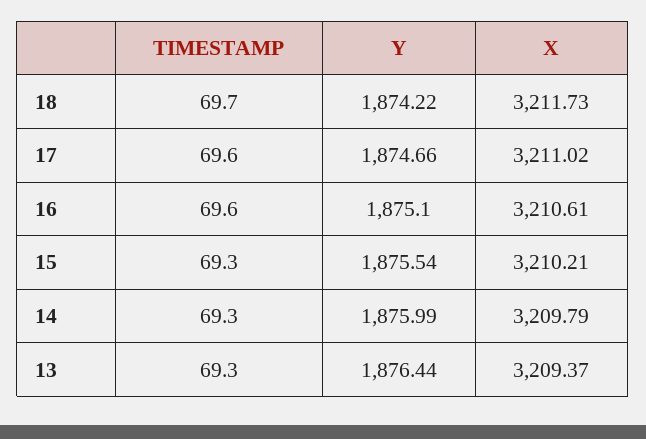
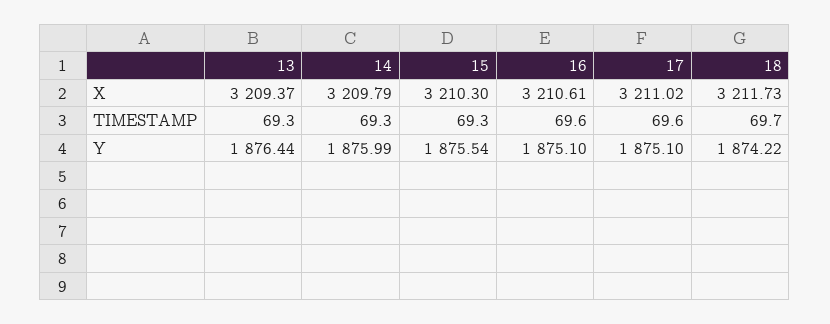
Y, 17: 1874.66 -> 1875.1
X, 15: 3210.21 -> 3210.3

